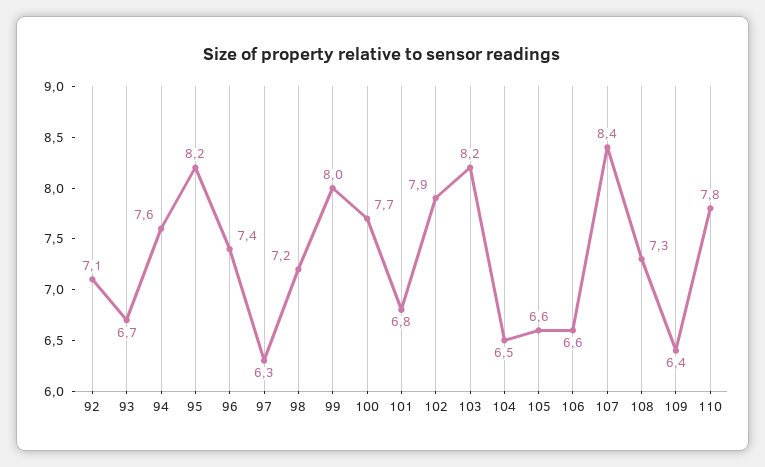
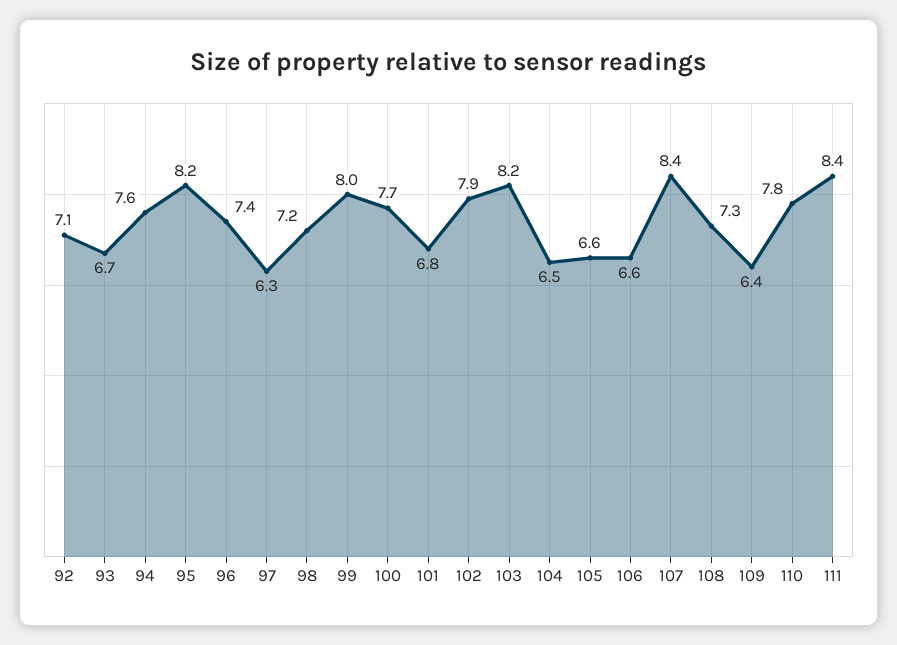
111: none -> 8.4

